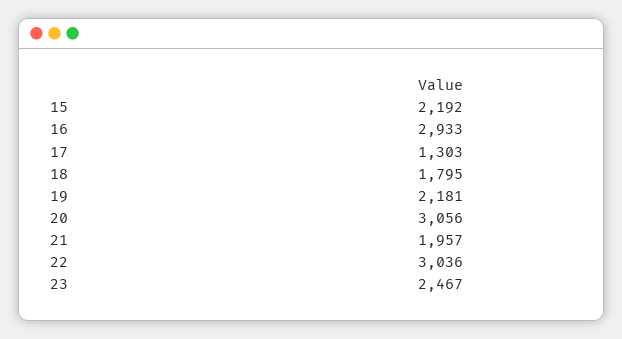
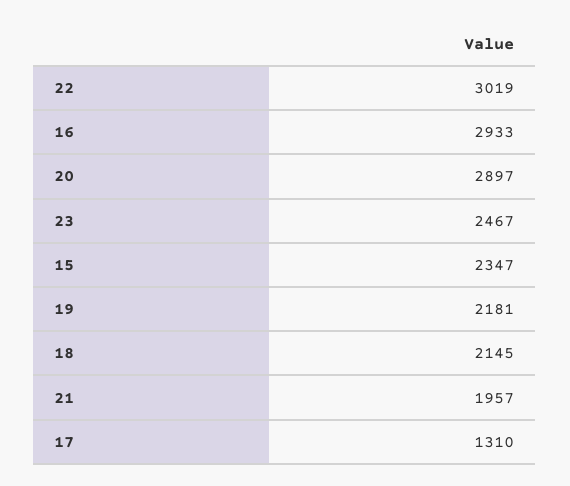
15: 2192 -> 2347
17: 1303 -> 1310
18: 1795 -> 2145
20: 3056 -> 2897
22: 3036 -> 3019

